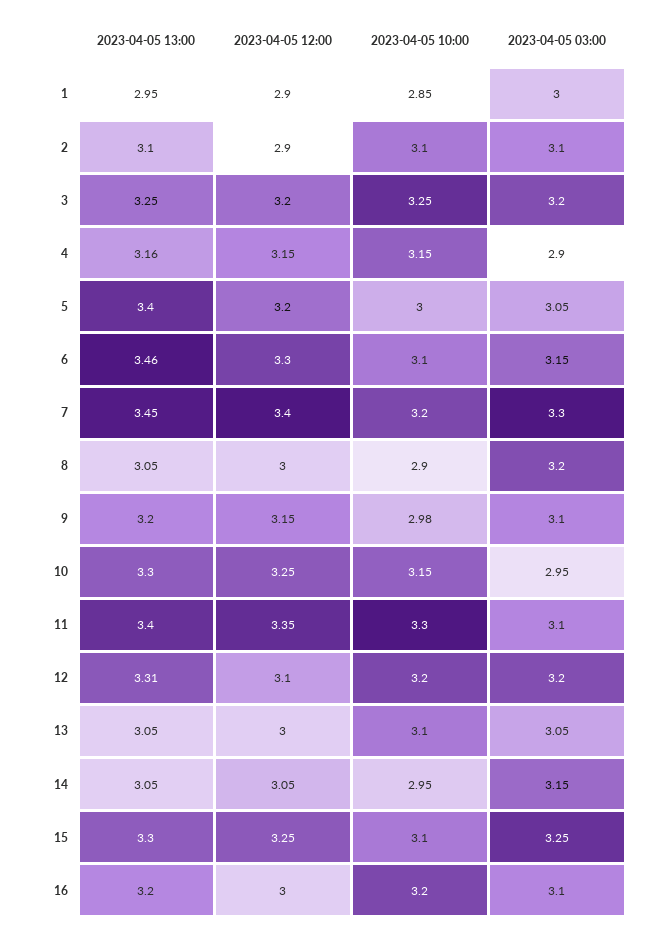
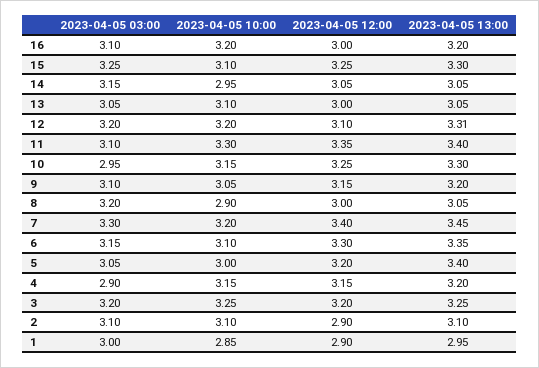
2023-04-05 13:00, 4: 3.16 -> 3.2
2023-04-05 13:00, 6: 3.46 -> 3.35
2023-04-05 10:00, 9: 2.98 -> 3.05

